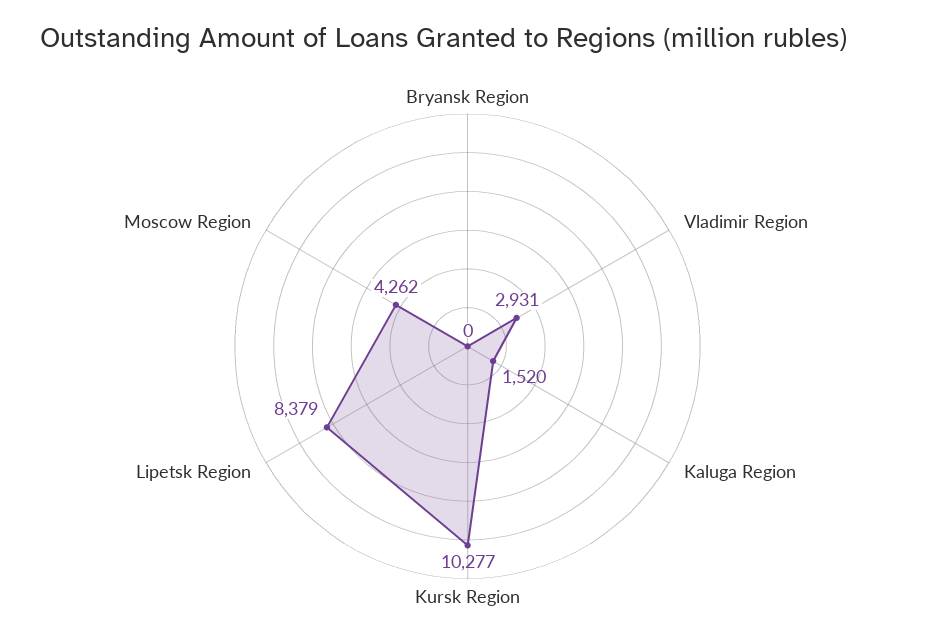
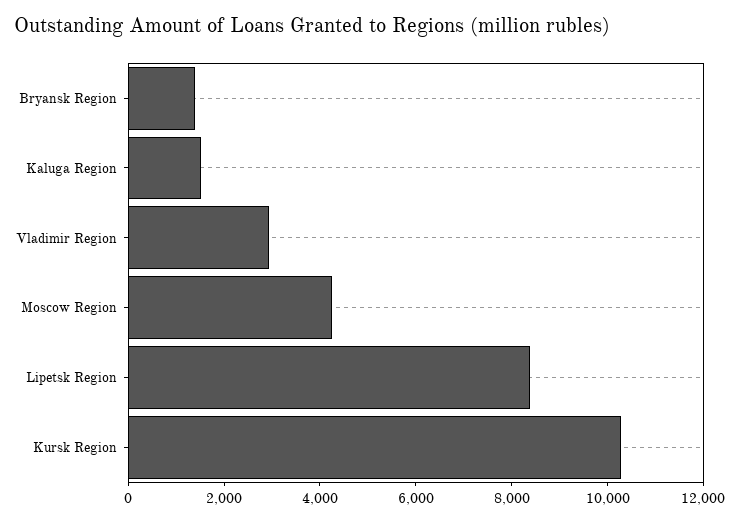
Bryansk Region: 0 -> 1500

